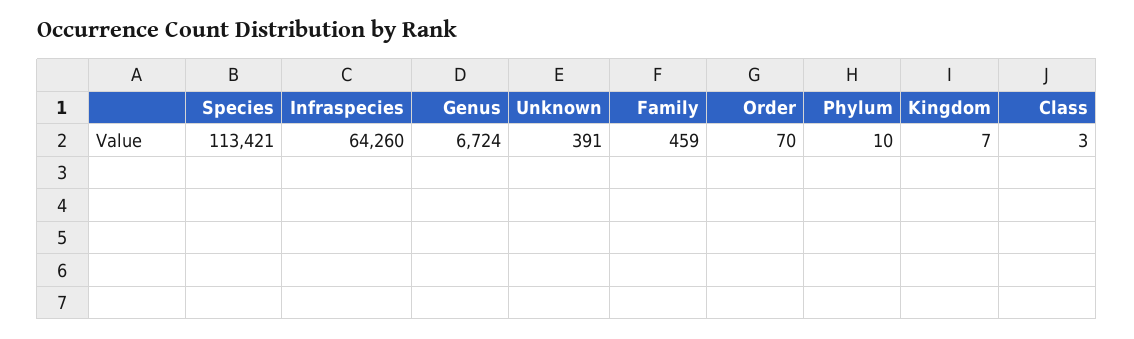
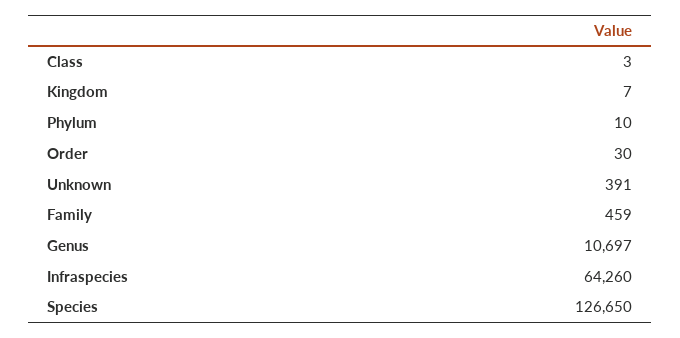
Species: 113421 -> 126650
Genus: 6724 -> 10697
Order: 70 -> 30

